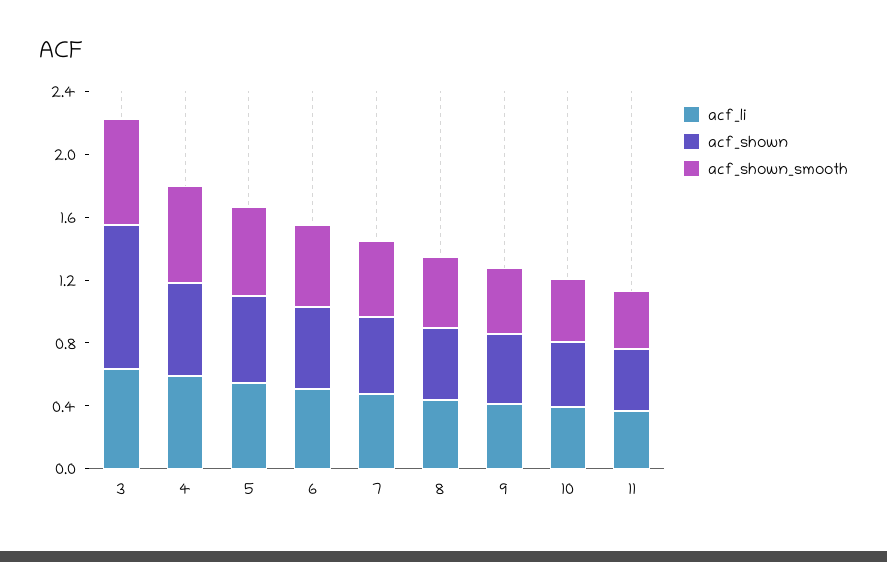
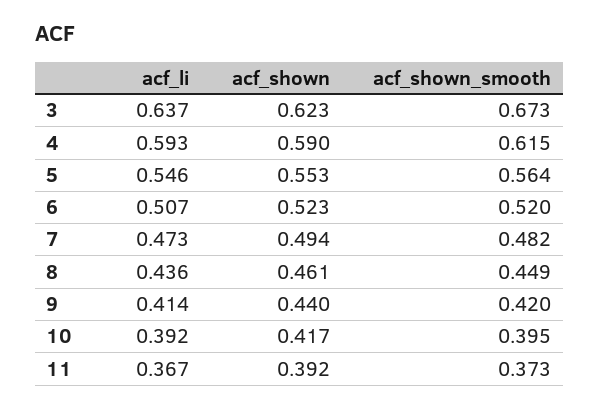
acf_shown, 3: 0.9 -> 0.623

